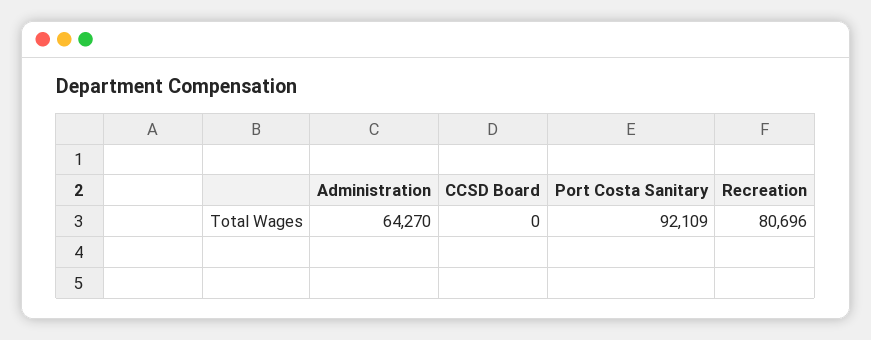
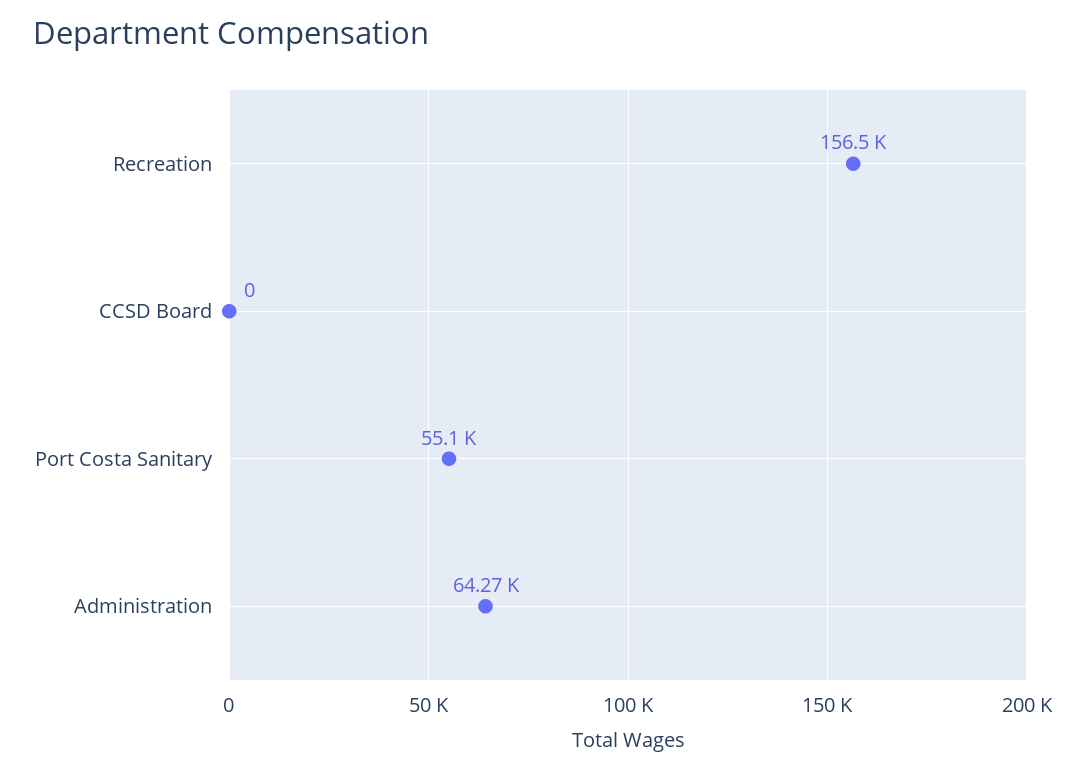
Port Costa Sanitary: 92109 -> 55100
Recreation: 80696 -> 156500

